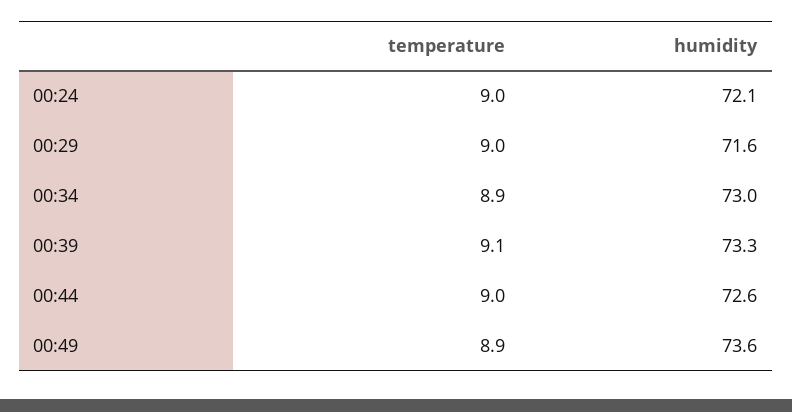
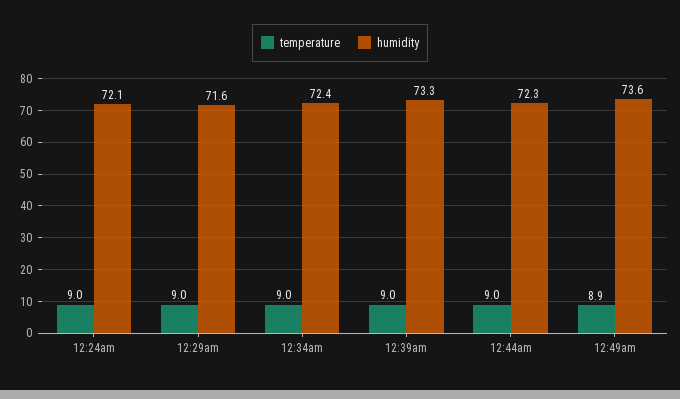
temperature, 00:34: 8.9 -> 9
humidity, 00:34: 73 -> 72.4
temperature, 00:39: 9.1 -> 9
humidity, 00:44: 72.6 -> 72.3

